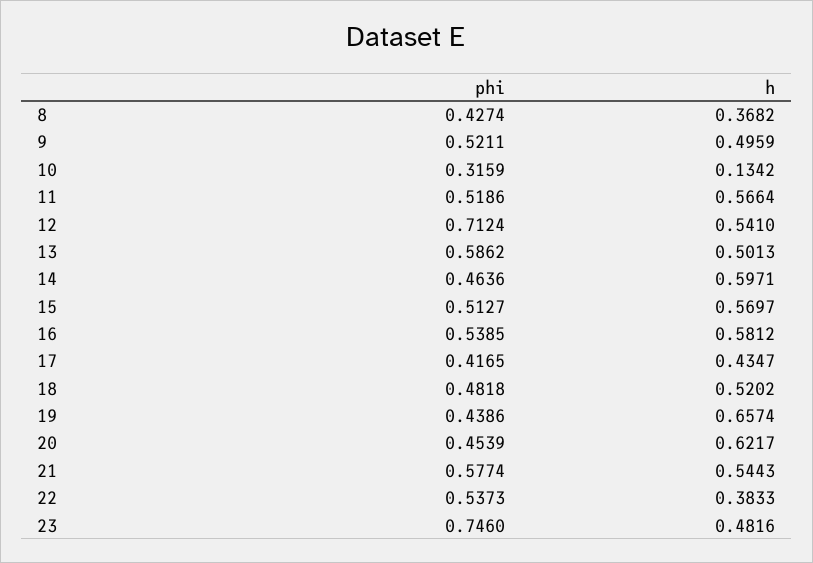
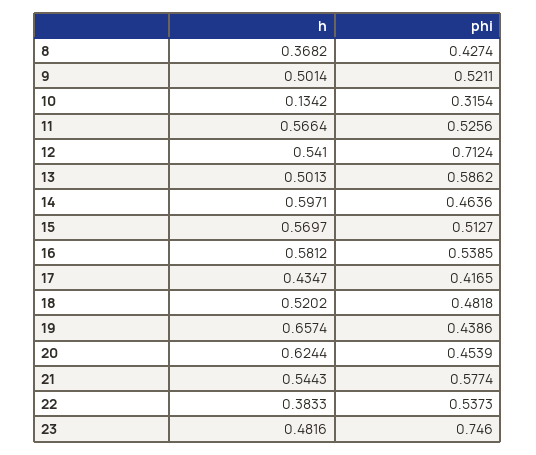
h, 9: 0.4959 -> 0.5014
phi, 10: 0.3159 -> 0.3154
phi, 11: 0.5186 -> 0.5256
h, 20: 0.6217 -> 0.6244

